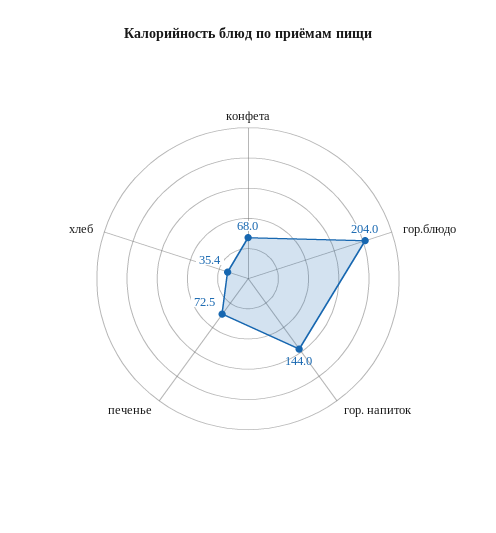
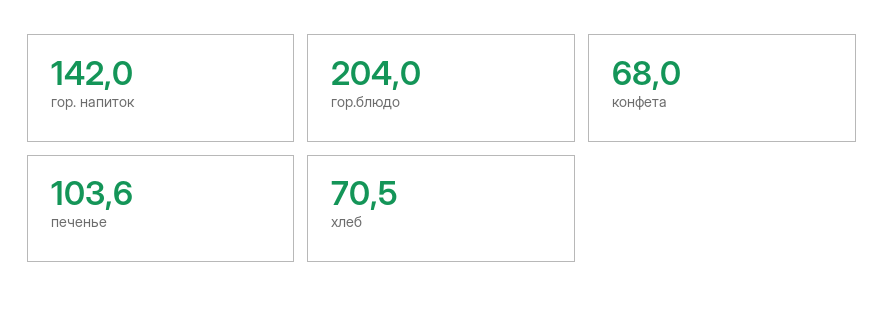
гор. напиток: 144 -> 142
печенье: 72.5 -> 103.6
хлеб: 35.4 -> 70.5

